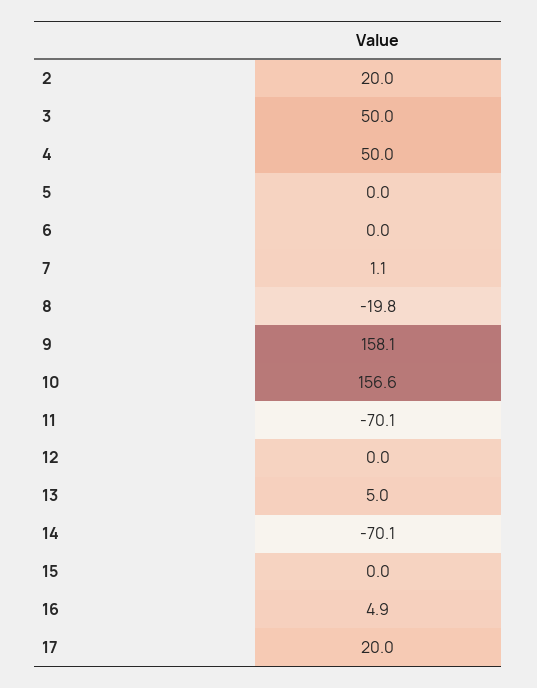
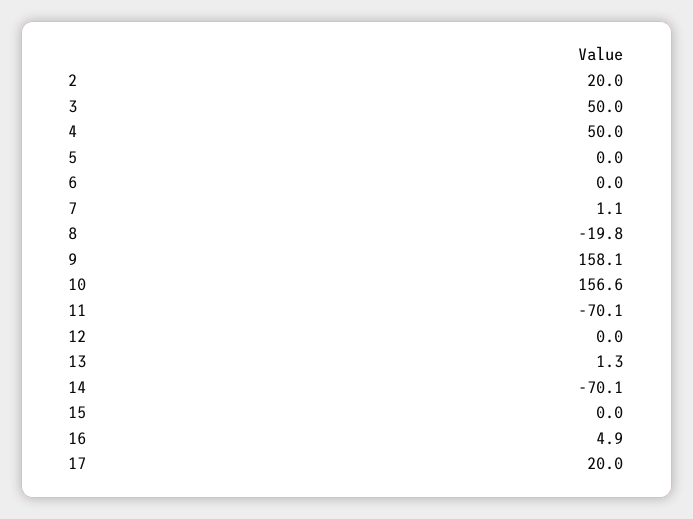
13: 5 -> 1.3

